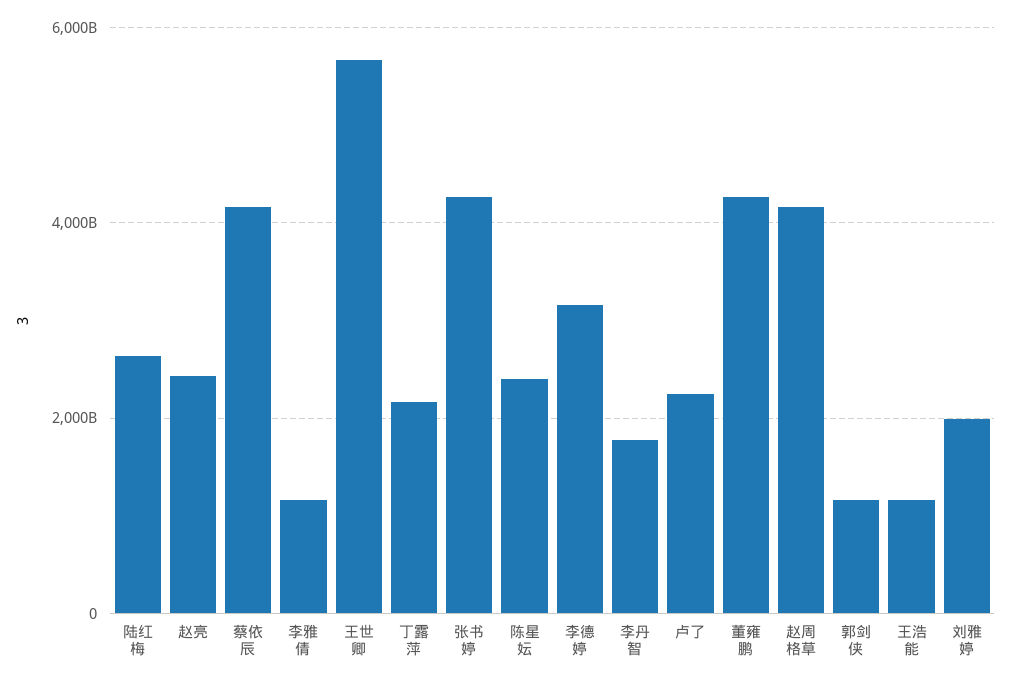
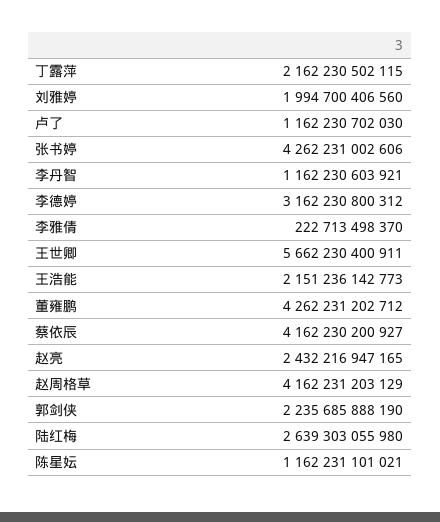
李雅倩: 1200000000000 -> 222713498370
陈星妘: 2400000000000 -> 1162231101021
李丹智: 1800000000000 -> 1162230603921
卢了: 2200000000000 -> 1162230702030
郭剑侠: 1200000000000 -> 2235685888190
王浩能: 1200000000000 -> 2151236142773

